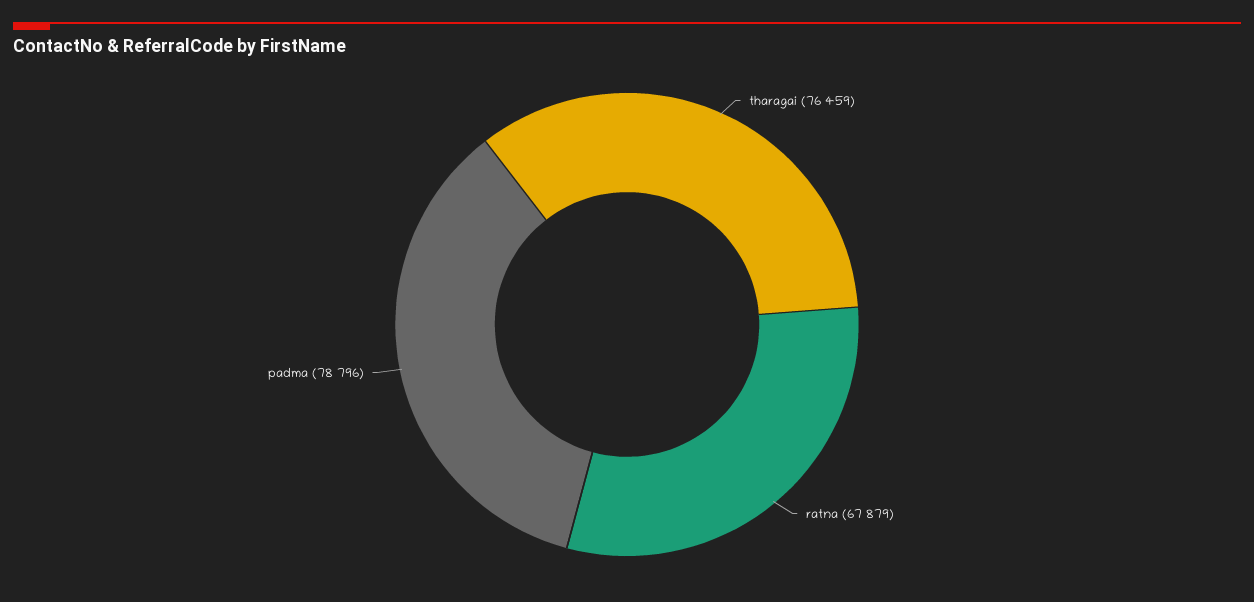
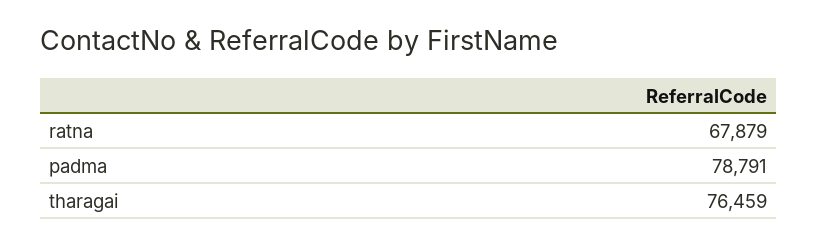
padma: 78796 -> 78791

